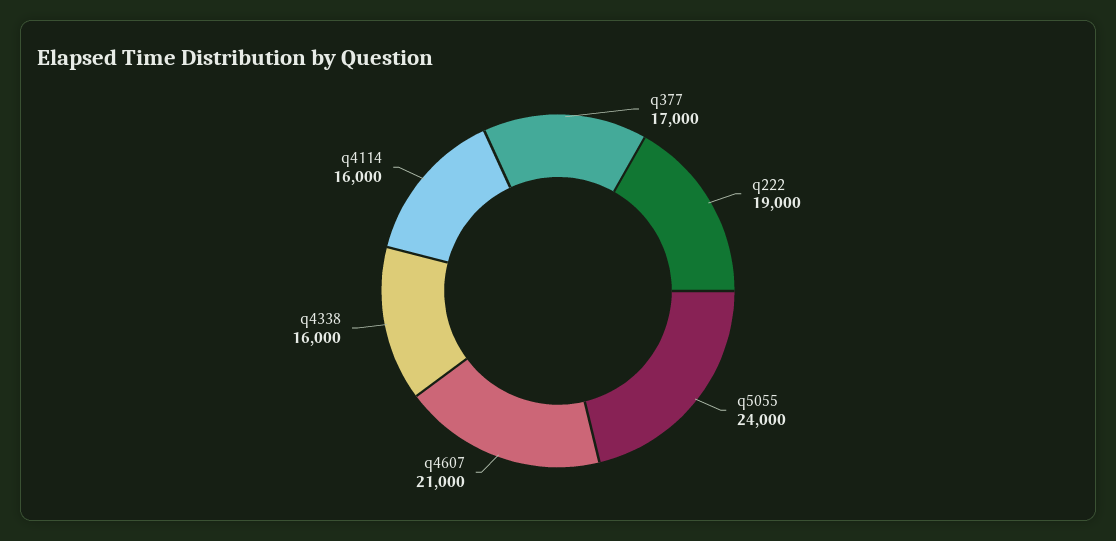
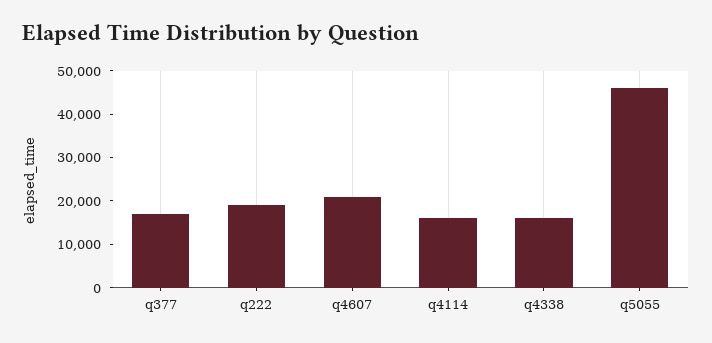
q5055: 24000 -> 46000

